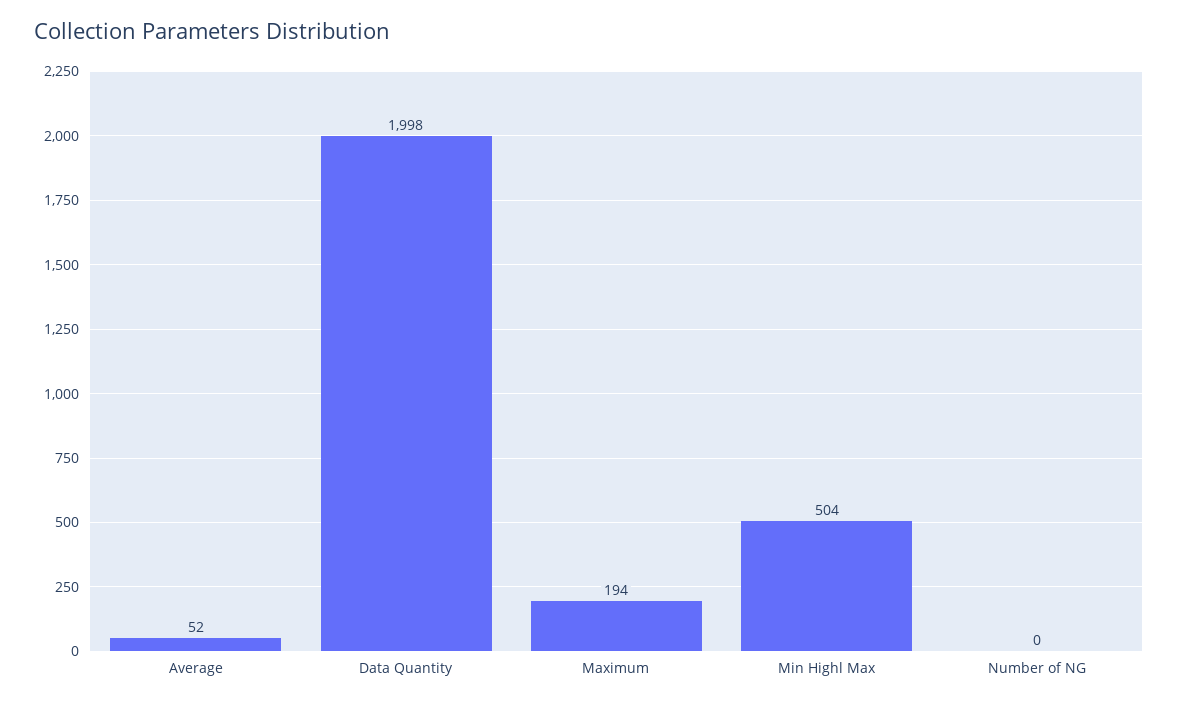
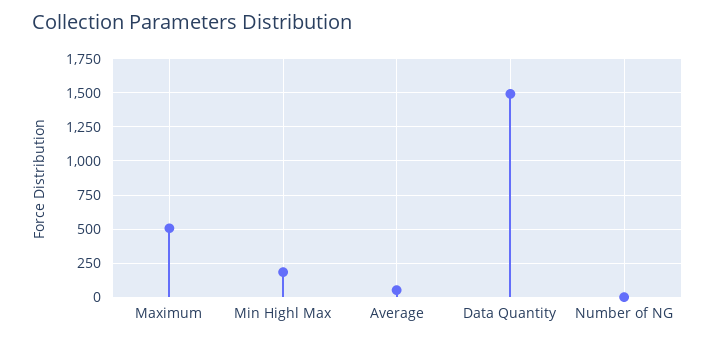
Data Quantity: 1998 -> 1500
Maximum: 194 -> 500
Min Highl Max: 504 -> 200

